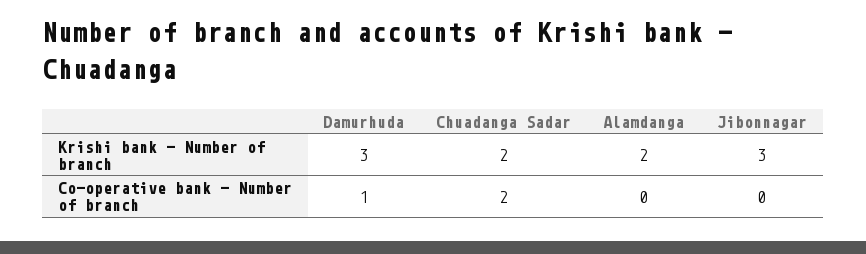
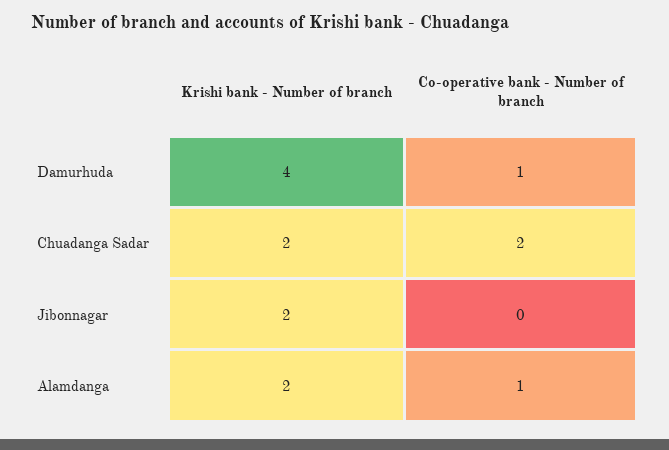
Damurhuda, Krishi bank - Number of branch: 3 -> 4
Jibonnagar, Krishi bank - Number of branch: 3 -> 2
Alamdanga, Co-operative bank - Number of branch: 0 -> 1

